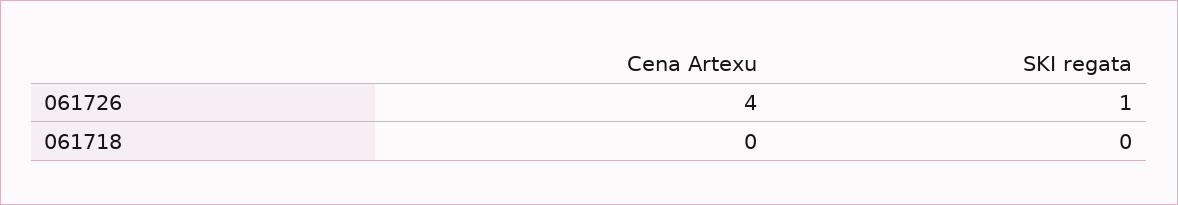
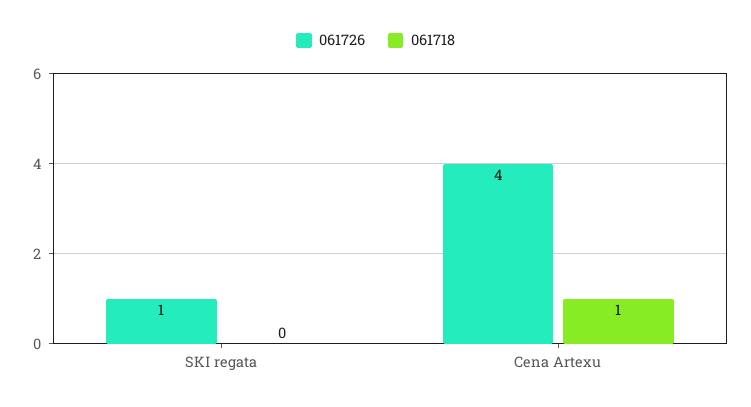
061718, Cena Artexu: 0 -> 1

